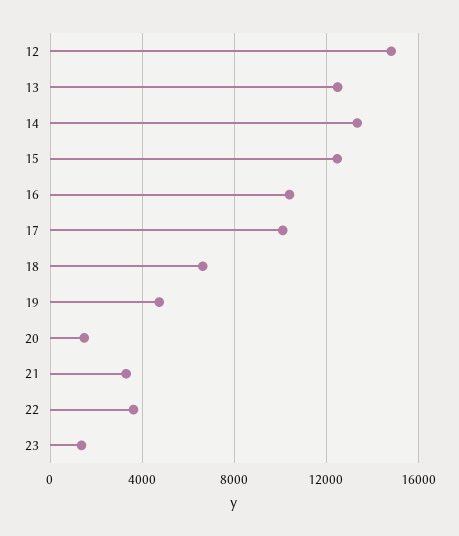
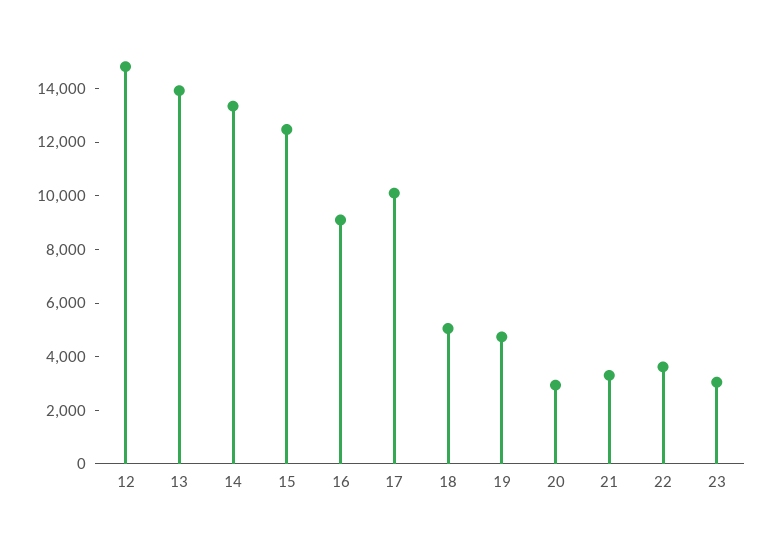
13: 12500 -> 14000
16: 10500 -> 9000
18: 6500 -> 5000
20: 1500 -> 3000
23: 1500 -> 3000

